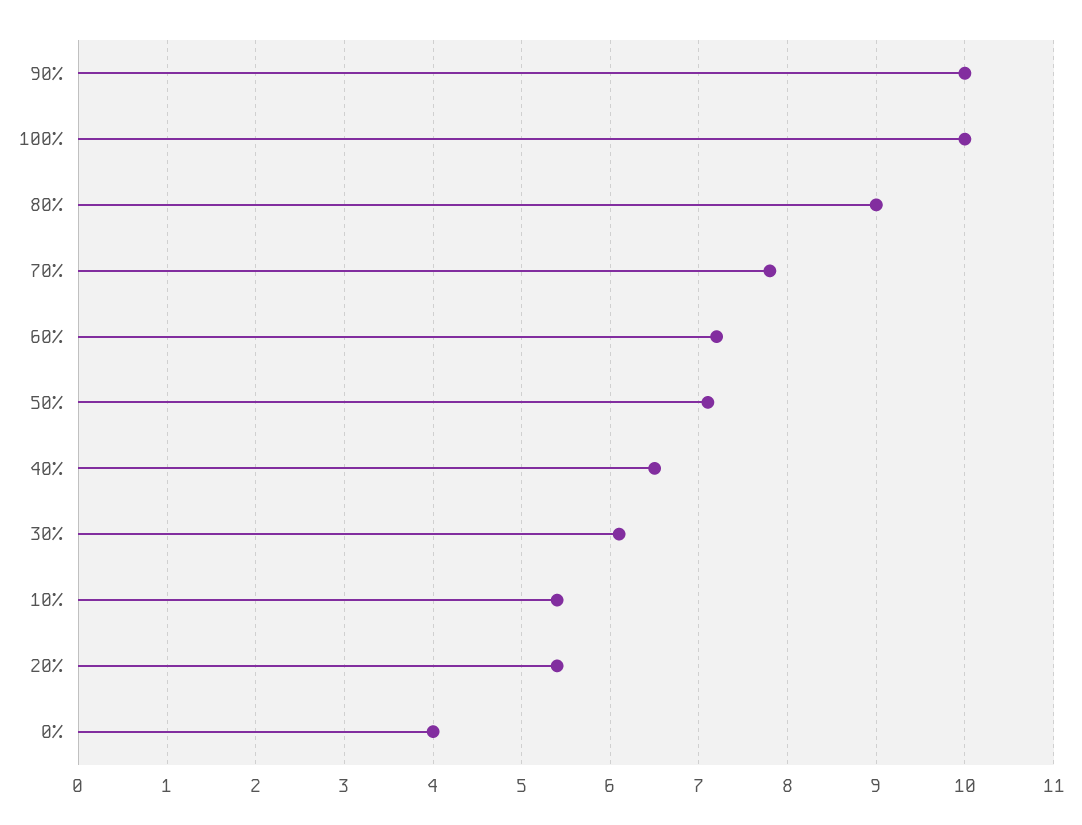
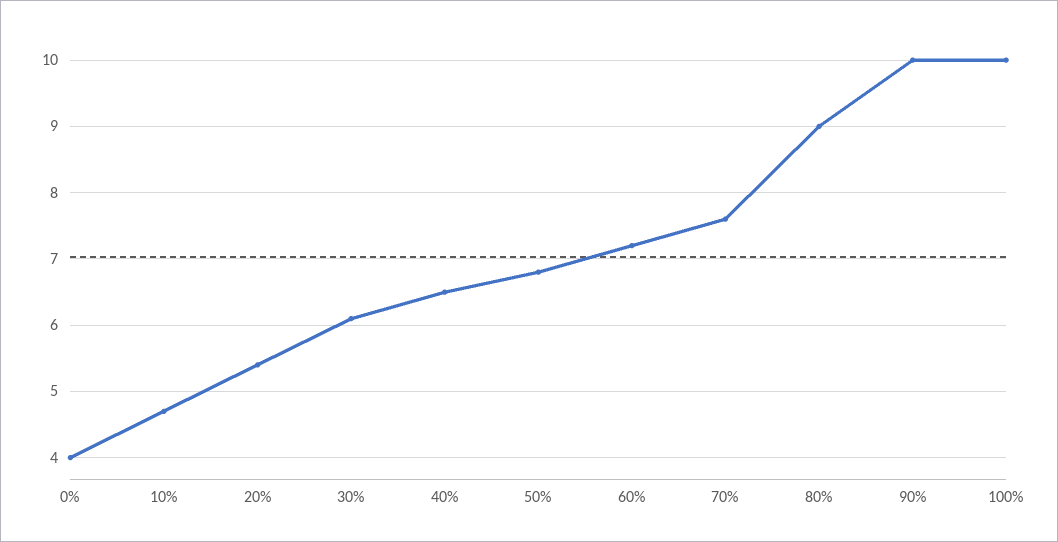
70%: 7.8 -> 7.6
50%: 7.1 -> 6.8
10%: 5.4 -> 4.7

